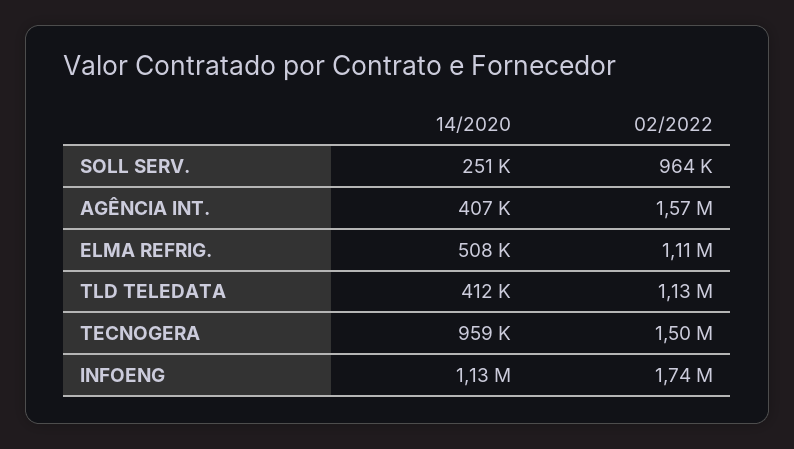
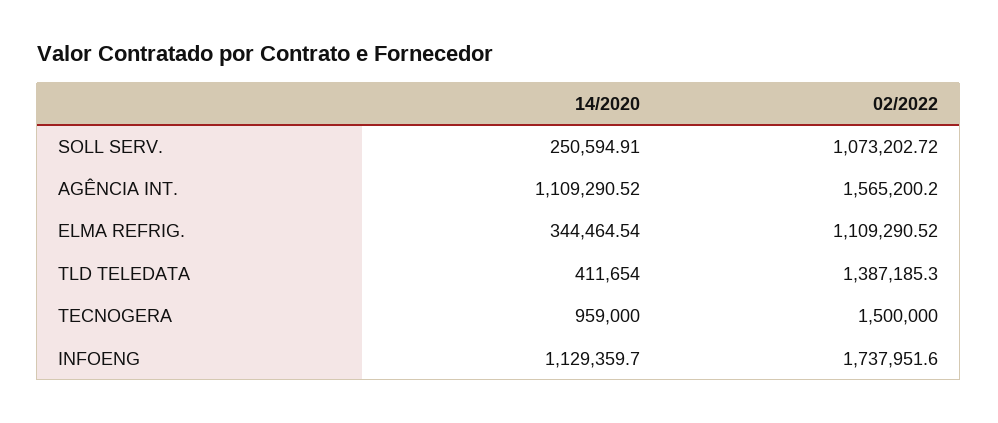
02/2022, SOLL SERV.: 964000 -> 1073202.72
14/2020, AGÊNCIA INT.: 407000 -> 1109290.52
14/2020, ELMA REFRIG.: 508000 -> 344464.54
02/2022, TLD TELEDATA: 1130000 -> 1387185.3

